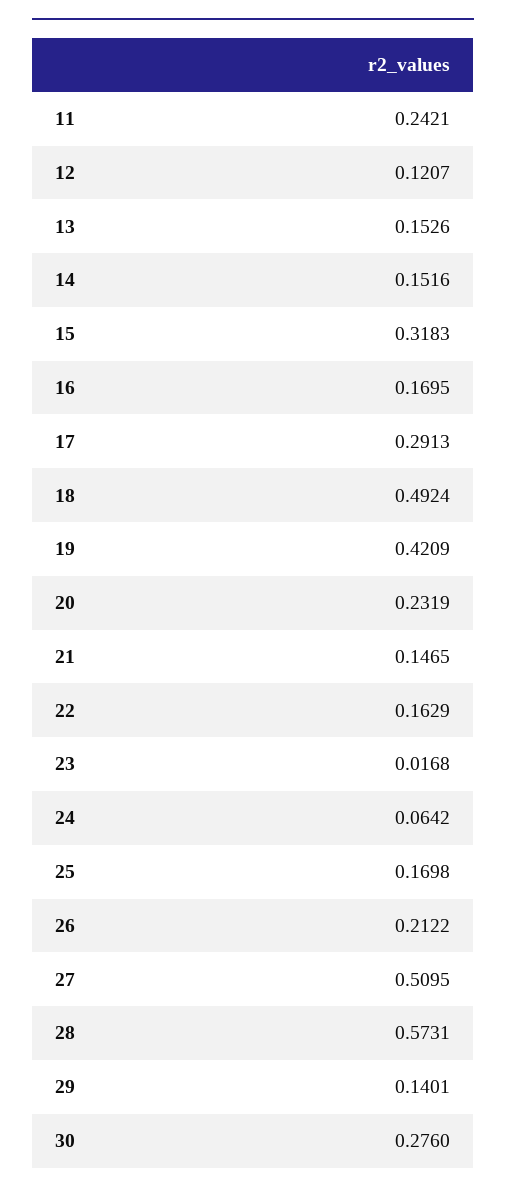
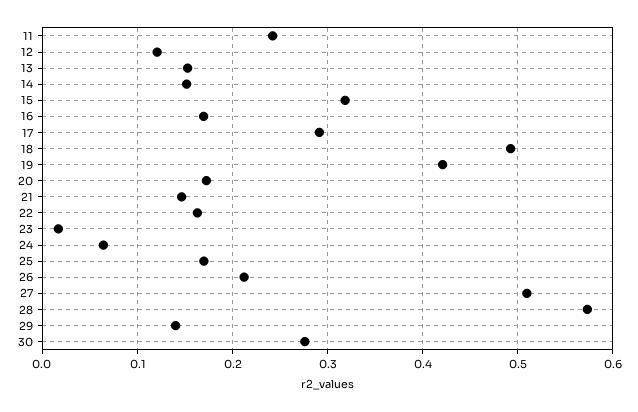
20: 0.2319 -> 0.17

